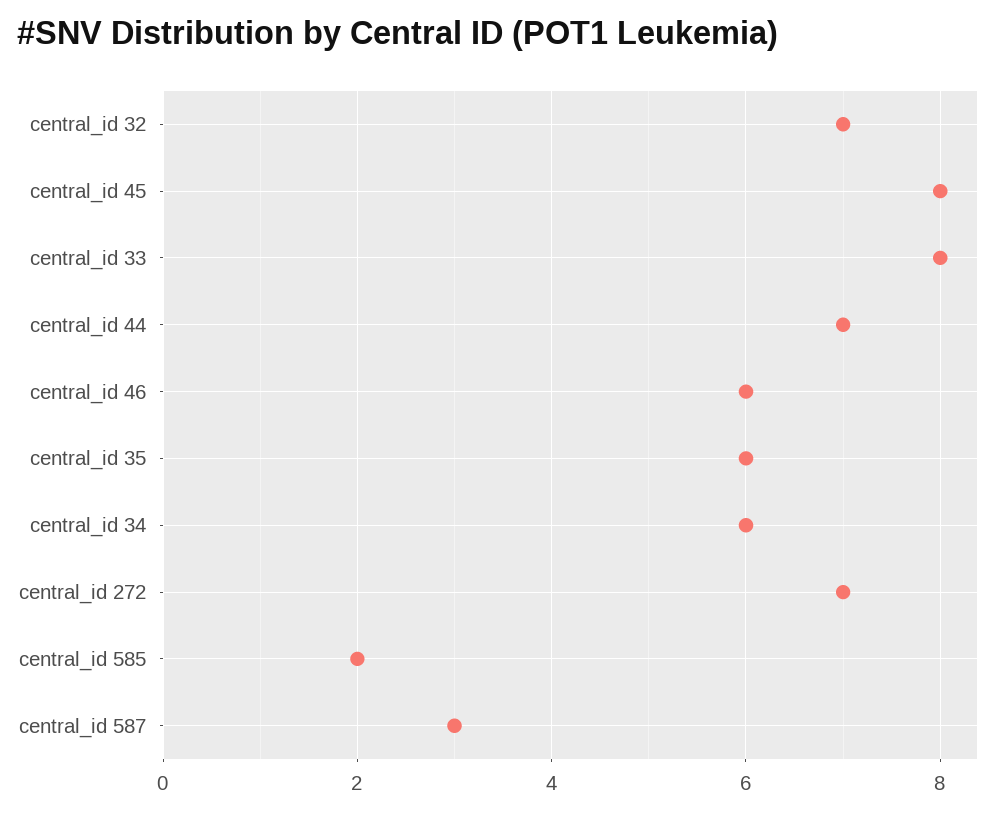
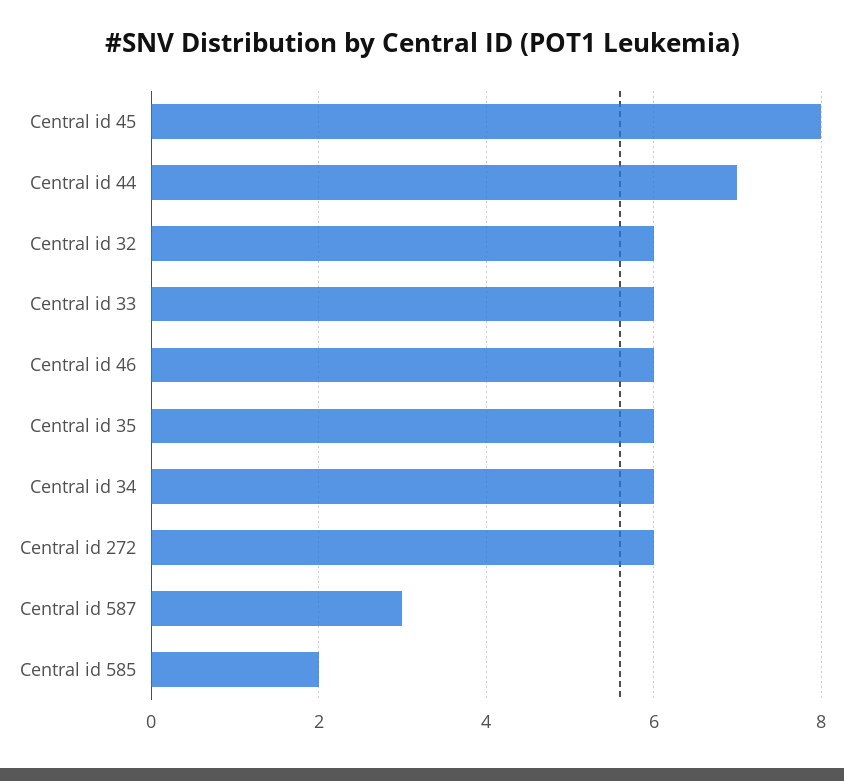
central_id 32: 7 -> 6
central_id 33: 8 -> 6
central_id 272: 7 -> 6

